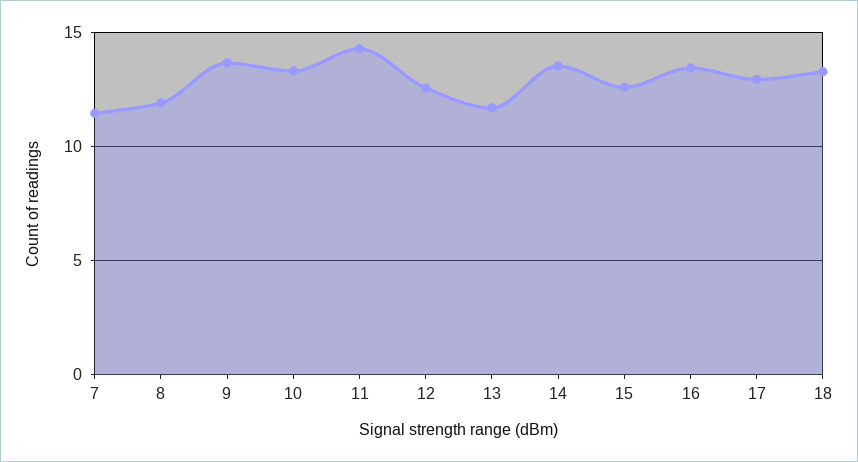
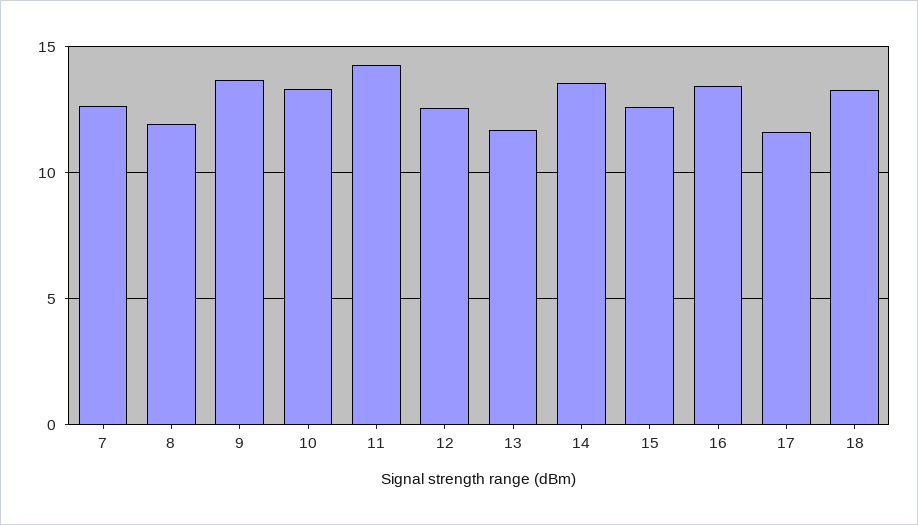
7: 11.5 -> 12.5
17: 13 -> 11.5

